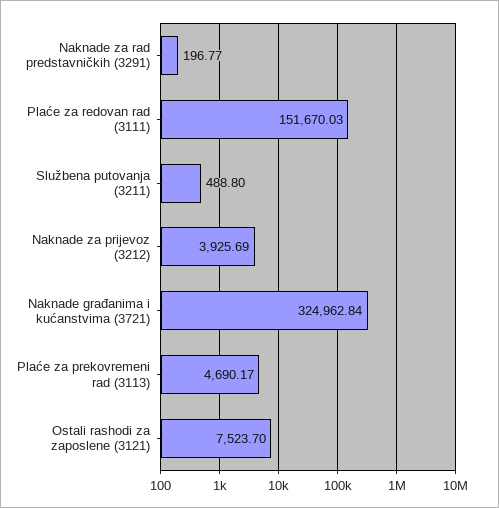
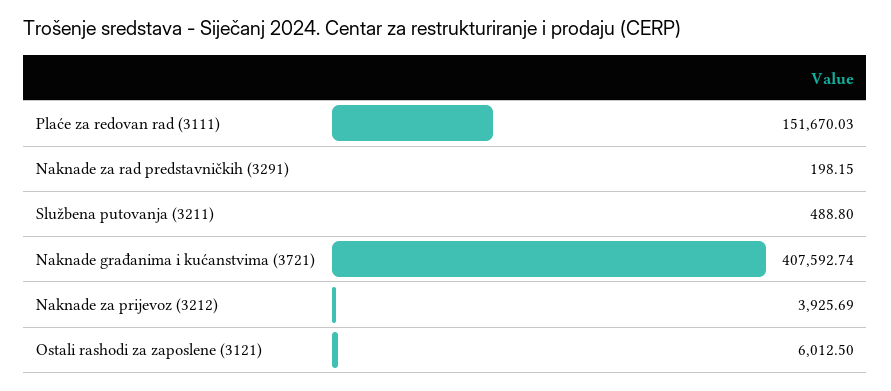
Naknade za rad predstavničkih (3291): 196.77 -> 198.15
Naknade građanima i kućanstvima (3721): 324962.84 -> 407592.74
Plaće za prekovremeni rad (3113): 4690.17 -> none
Ostali rashodi za zaposlene (3121): 7523.7 -> 6012.5

